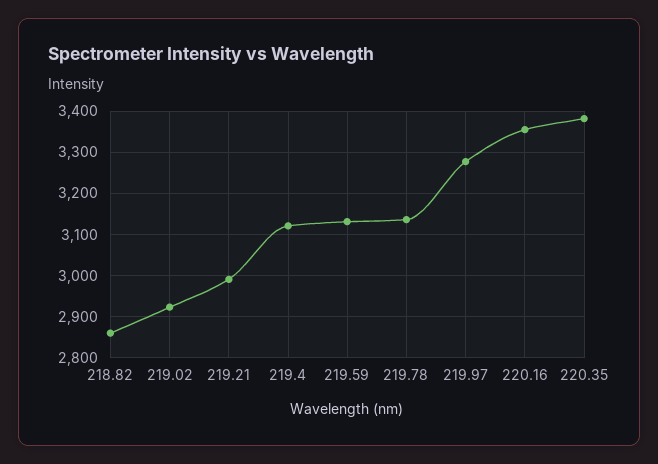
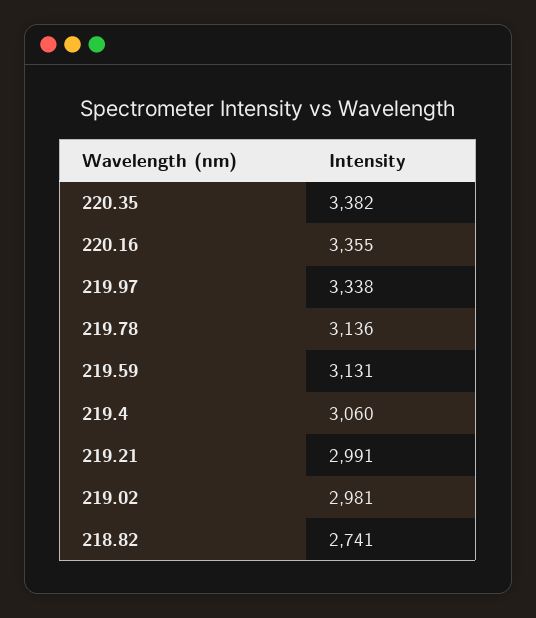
218.82: 2860 -> 2741
219.02: 2920 -> 2981
219.4: 3120 -> 3060
219.97: 3280 -> 3338

